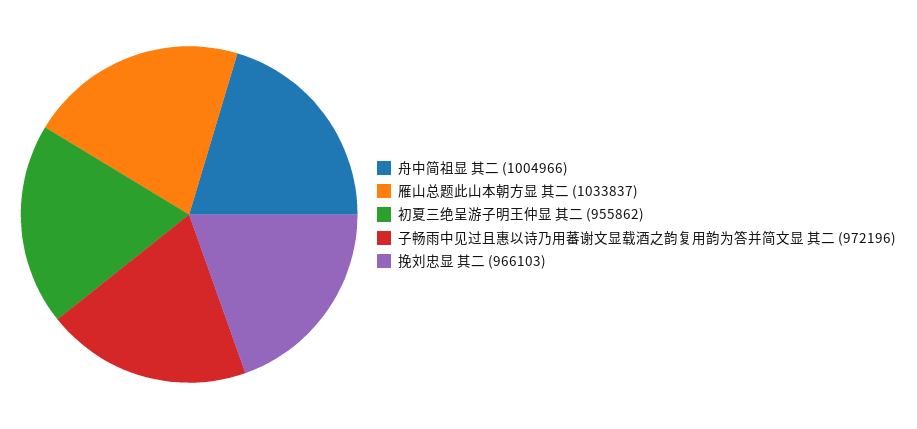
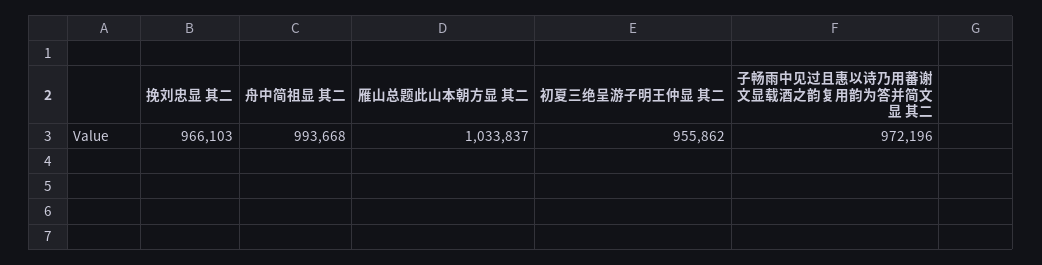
舟中简祖显 其二: 1004966 -> 993668

